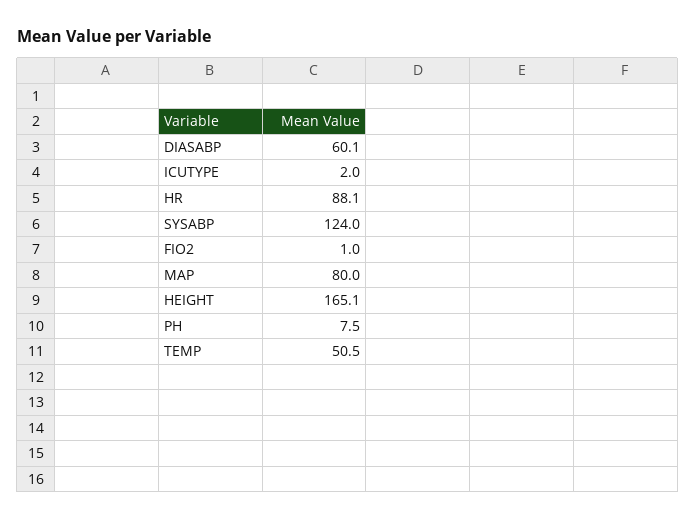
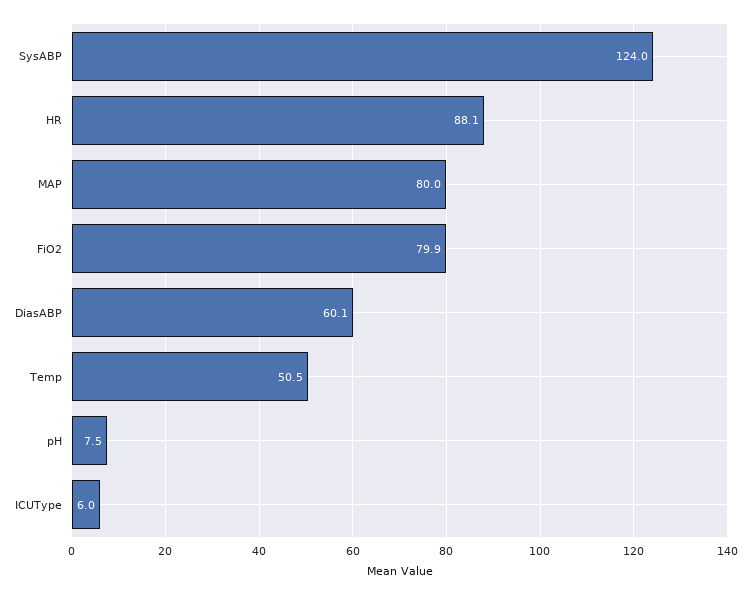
ICUTYPE: 2 -> 6
FIO2: 1 -> 79.9
HEIGHT: 165.1 -> none

